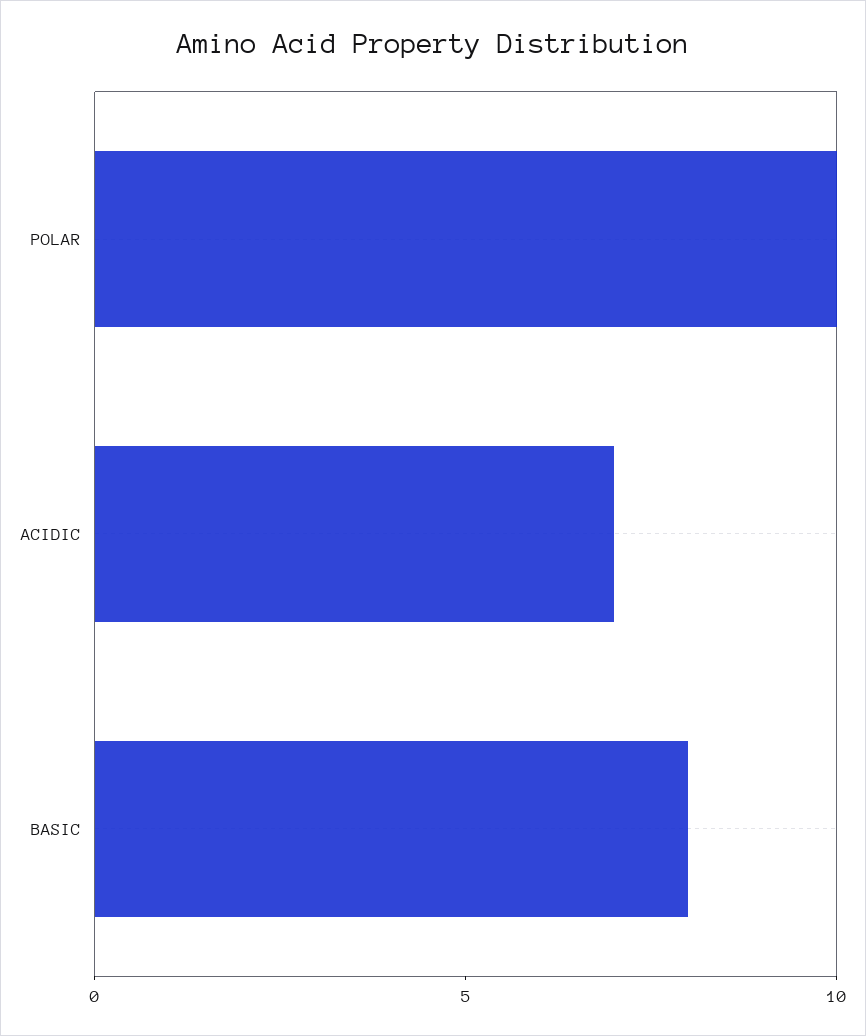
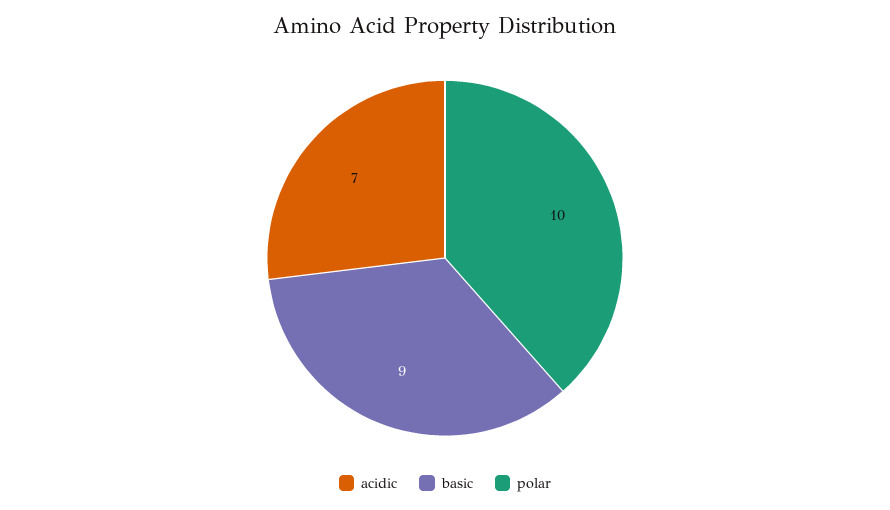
BASIC: 8 -> 9

